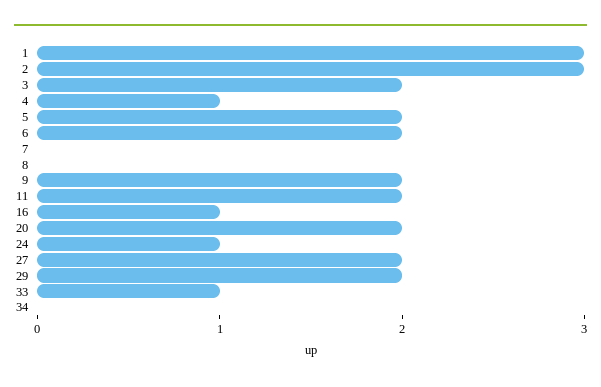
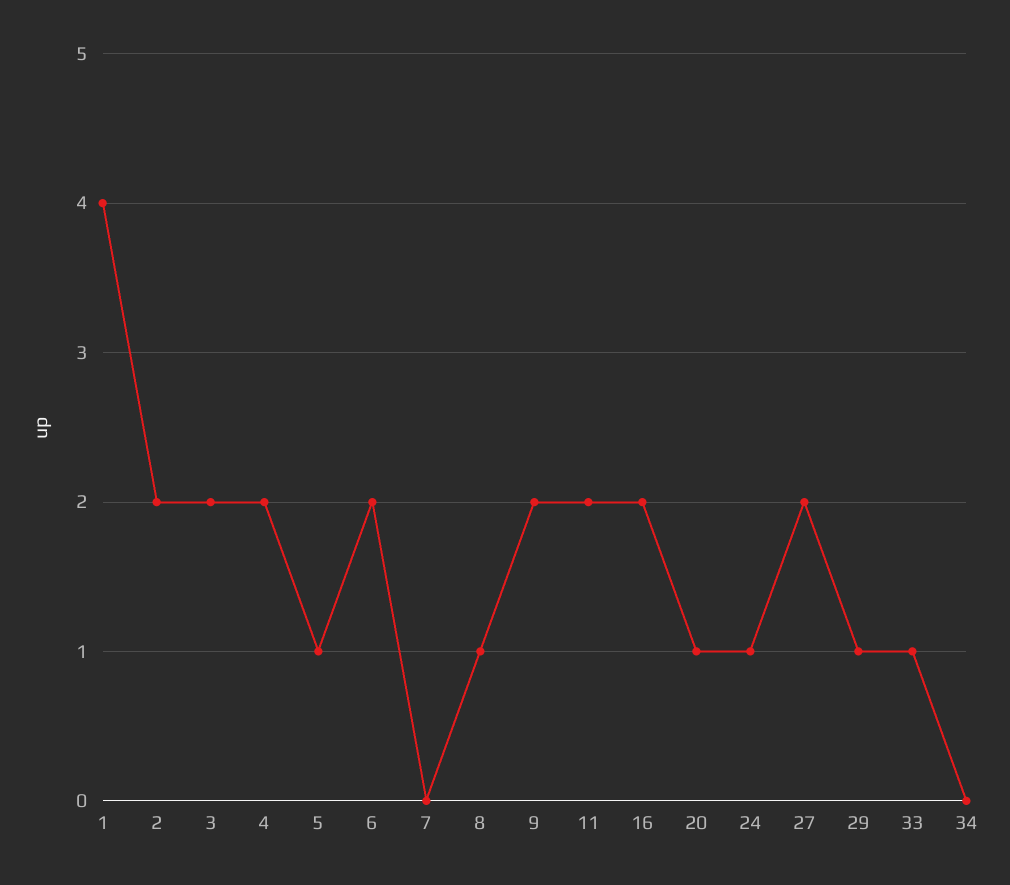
1: 3 -> 4
2: 3 -> 2
4: 1 -> 2
5: 2 -> 1
8: 0 -> 1
16: 1 -> 2
20: 2 -> 1
29: 2 -> 1

